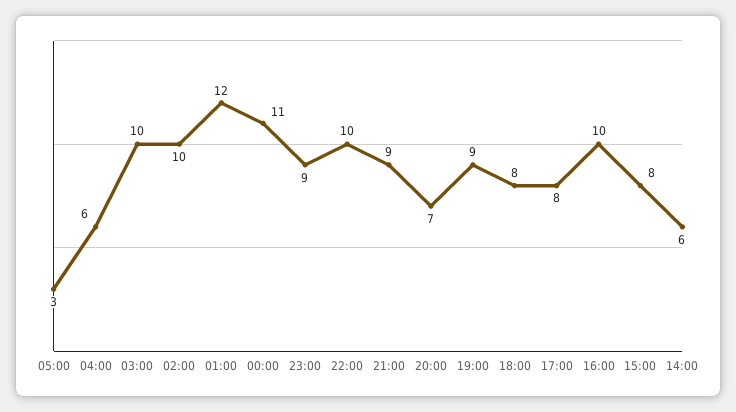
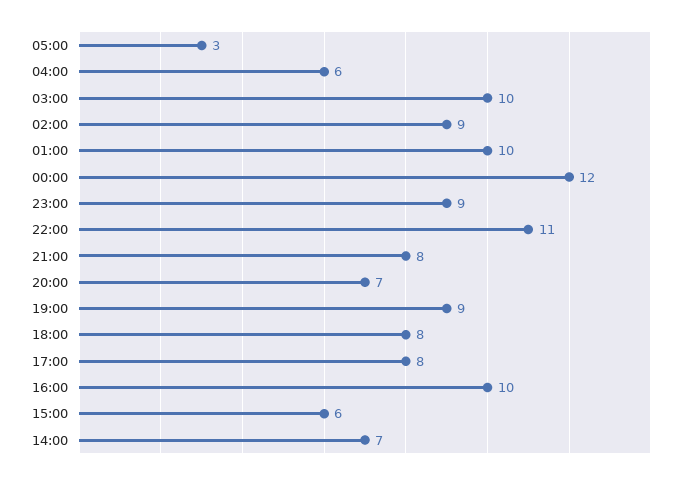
02:00: 10 -> 9
01:00: 12 -> 10
00:00: 11 -> 12
22:00: 10 -> 11
21:00: 9 -> 8
15:00: 8 -> 6
14:00: 6 -> 7

